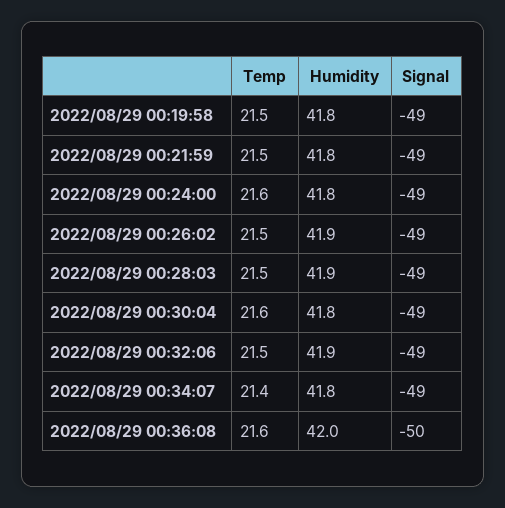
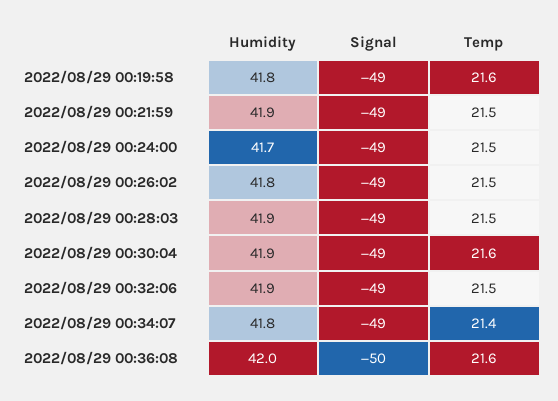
Temp, 2022/08/29 00:19:58: 21.5 -> 21.6
Humidity, 2022/08/29 00:21:59: 41.8 -> 41.9
Temp, 2022/08/29 00:24:00: 21.6 -> 21.5
Humidity, 2022/08/29 00:24:00: 41.8 -> 41.7
Humidity, 2022/08/29 00:26:02: 41.9 -> 41.8
Humidity, 2022/08/29 00:30:04: 41.8 -> 41.9

